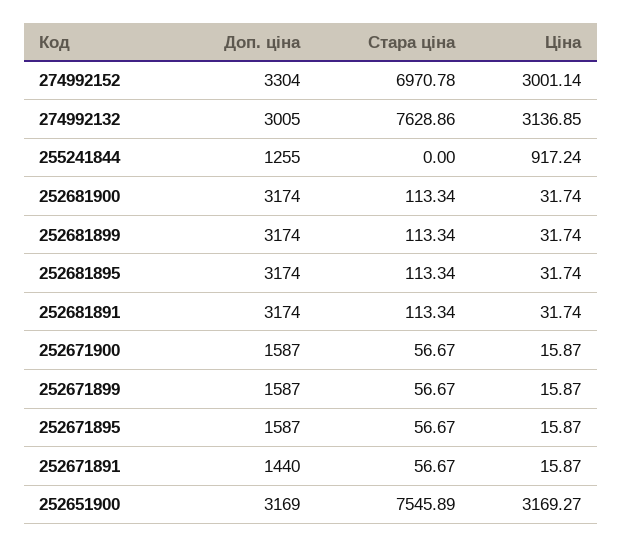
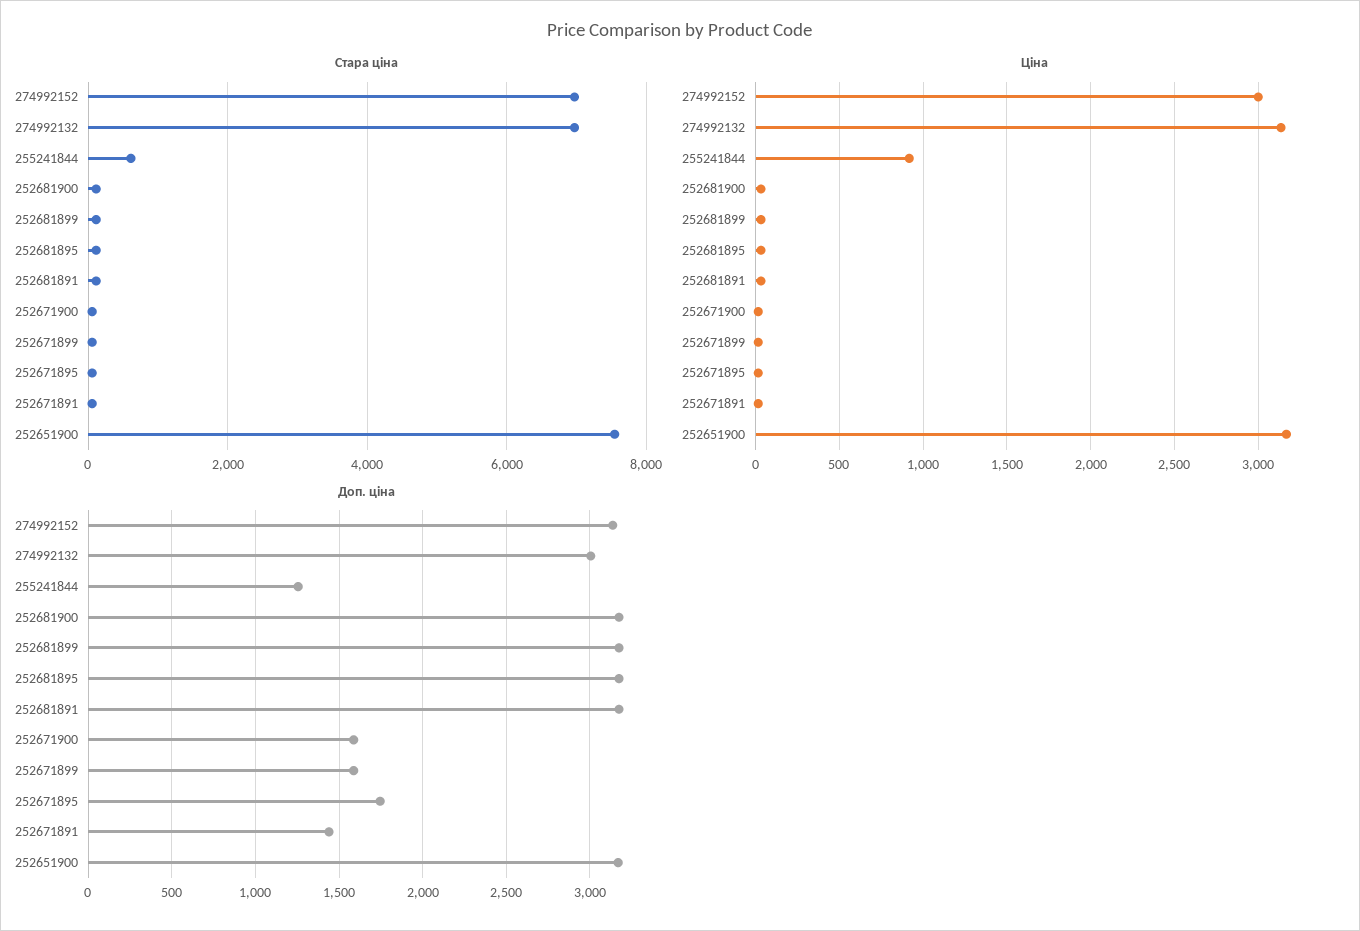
Доп. ціна, 274992152: 3304 -> 3150
Стара ціна, 274992132: 7628.86 -> 7000
Стара ціна, 255241844: 0 -> 600
Доп. ціна, 252671895: 1587 -> 1750

